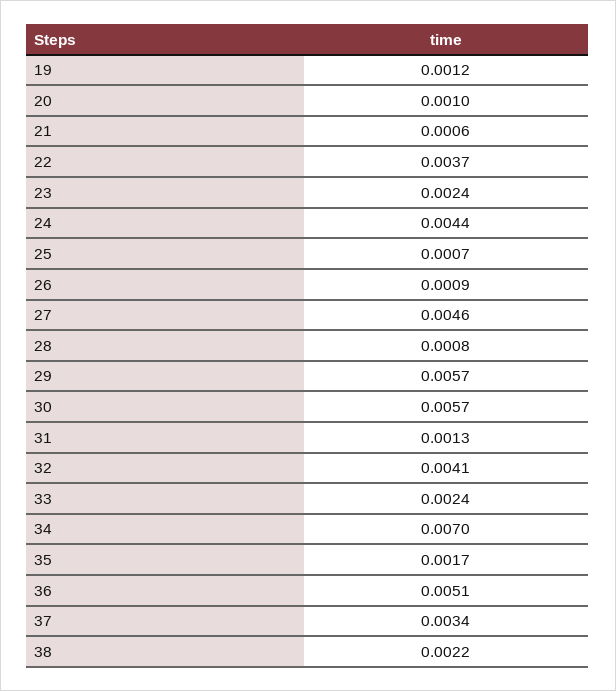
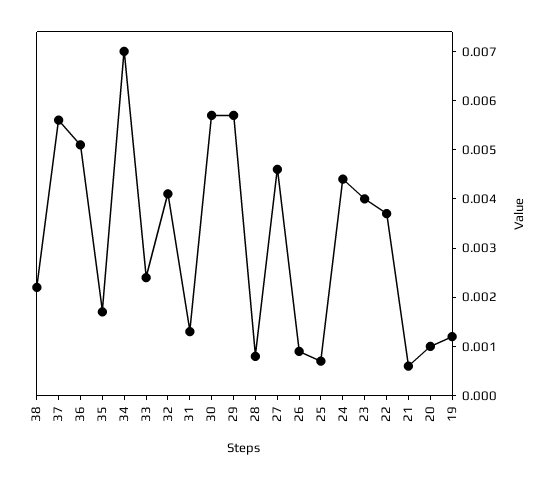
23: 0.0024 -> 0.004
37: 0.0034 -> 0.0055

